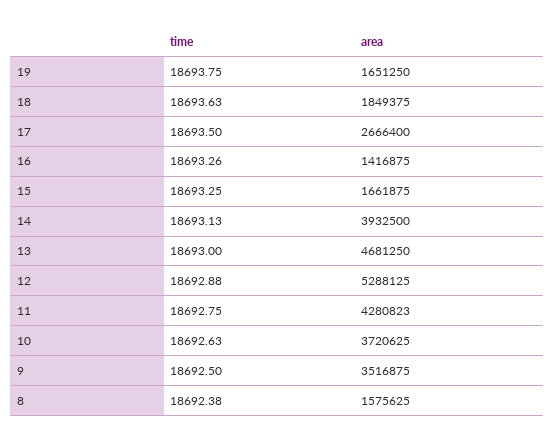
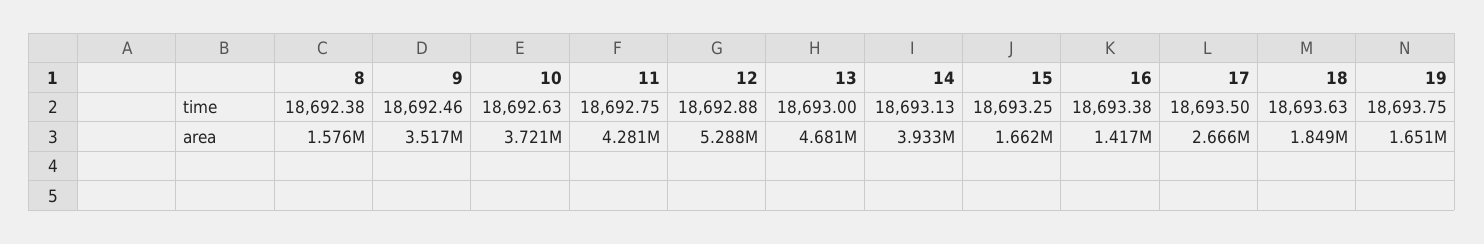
time, 16: 18693.26 -> 18693.38
time, 9: 18692.5 -> 18692.46

